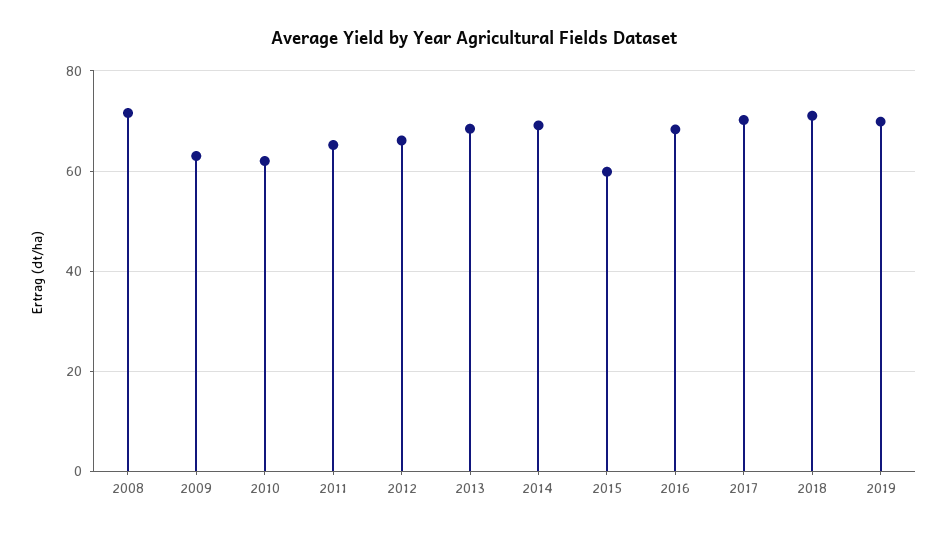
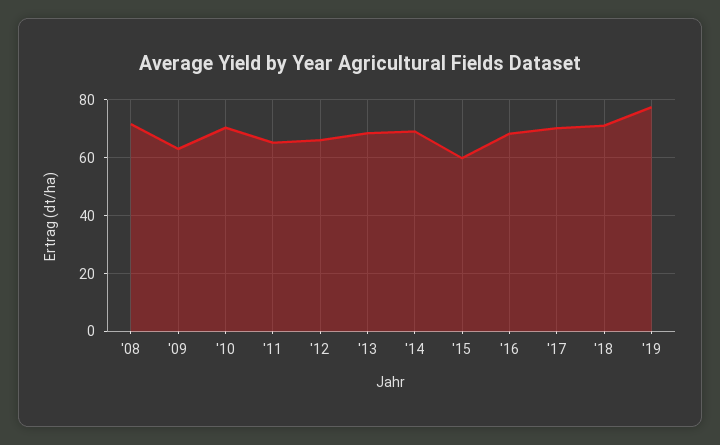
2010: 62 -> 70
2019: 70 -> 77.5

